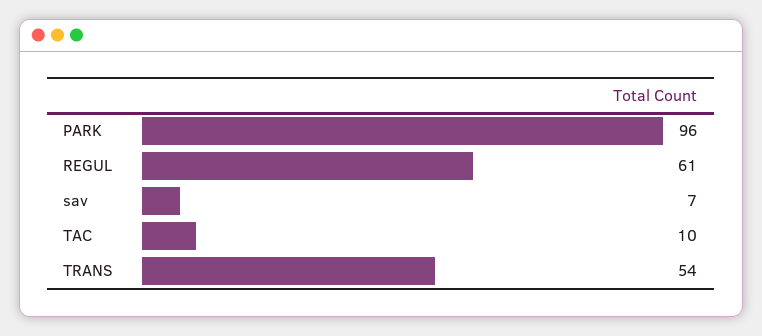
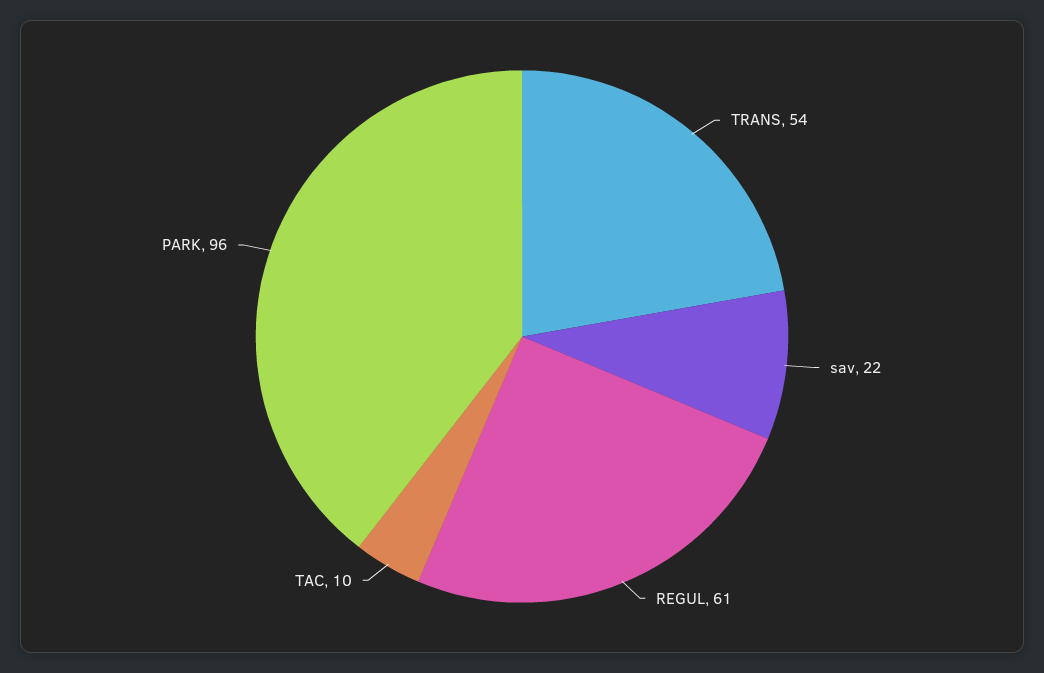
sav: 7 -> 22

